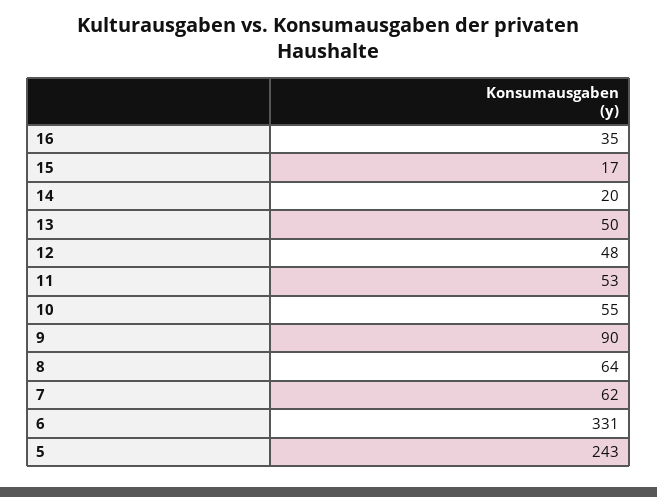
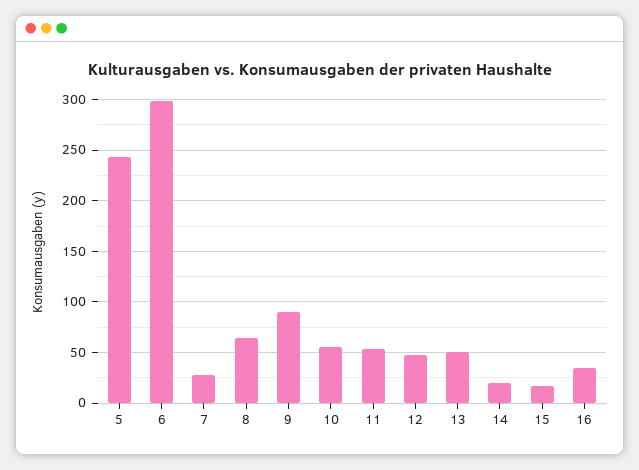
7: 62 -> 30
6: 331 -> 300

